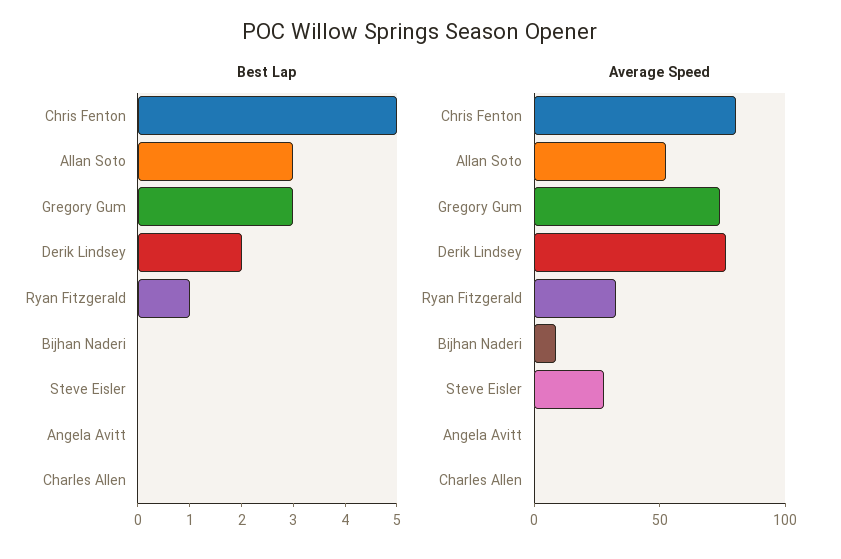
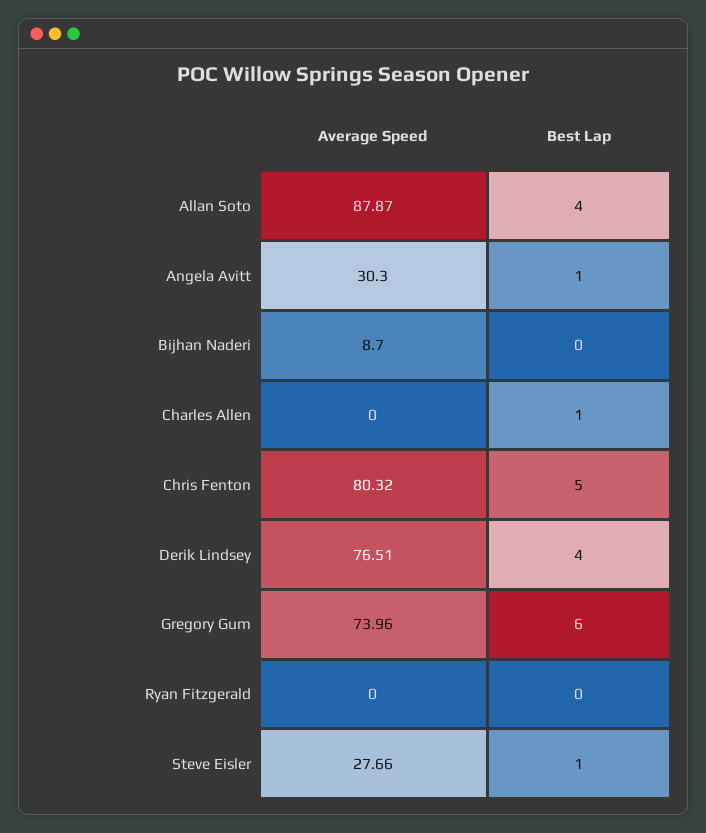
Best Lap, Allan Soto: 3 -> 4
Best Lap, Gregory Gum: 3 -> 6
Best Lap, Derik Lindsey: 2 -> 4
Best Lap, Ryan Fitzgerald: 1 -> 0
Best Lap, Steve Eisler: 0 -> 1
Best Lap, Angela Avitt: 0 -> 1
Best Lap, Charles Allen: 0 -> 1
Average Speed, Allan Soto: 50 -> 87.87
Average Speed, Ryan Fitzgerald: 30 -> 0
Average Speed, Angela Avitt: 0 -> 30.3

